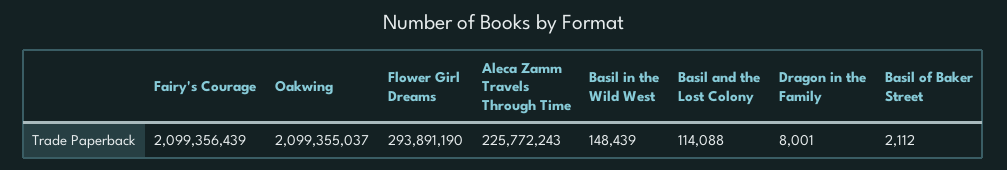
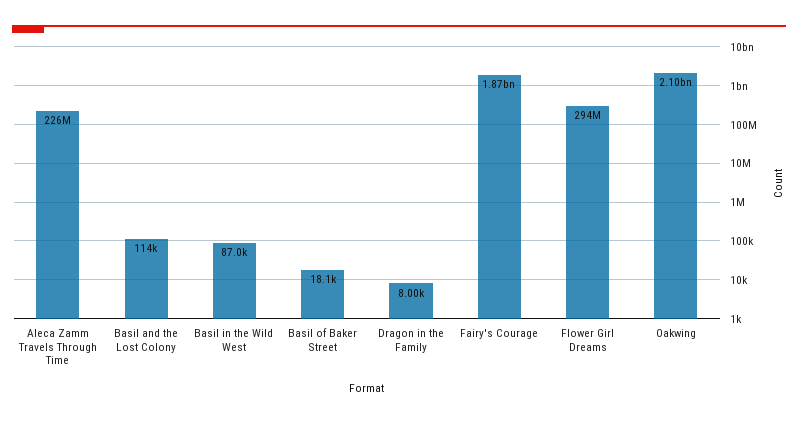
Fairy's Courage: 2099356439 -> 1870000000
Basil in the Wild West: 148439 -> 87000
Basil of Baker Street: 2112 -> 18100

